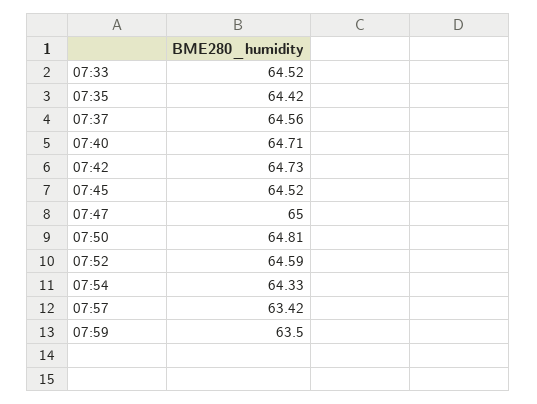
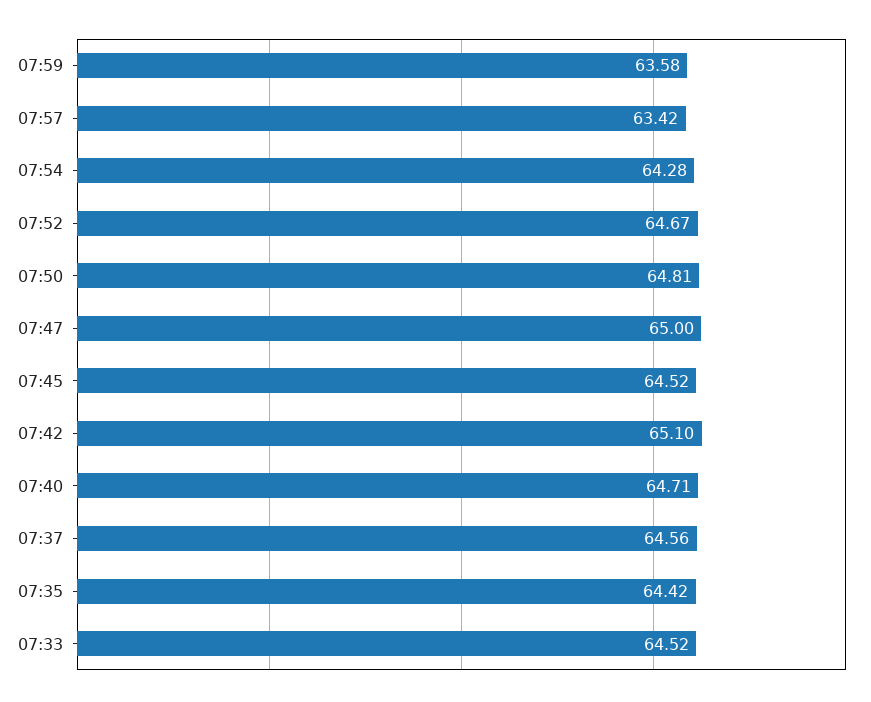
07:42: 64.73 -> 65.1
07:52: 64.59 -> 64.67
07:54: 64.33 -> 64.28
07:59: 63.5 -> 63.58

